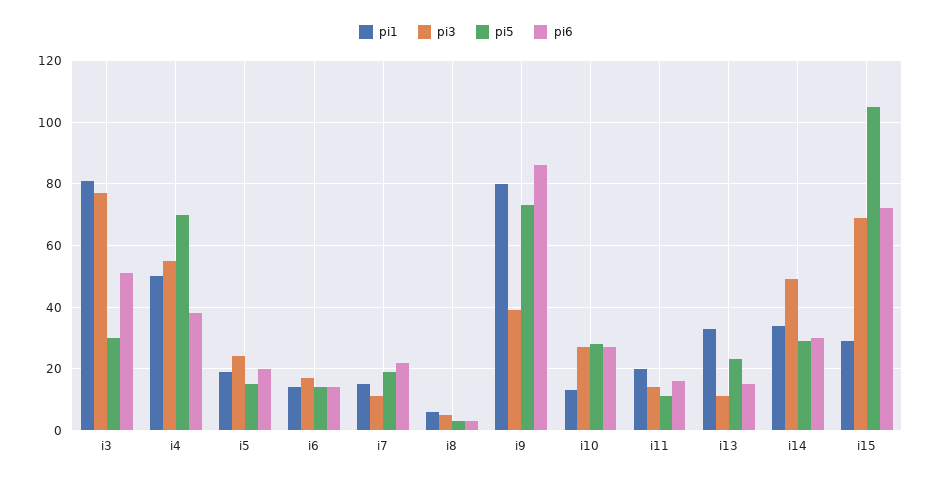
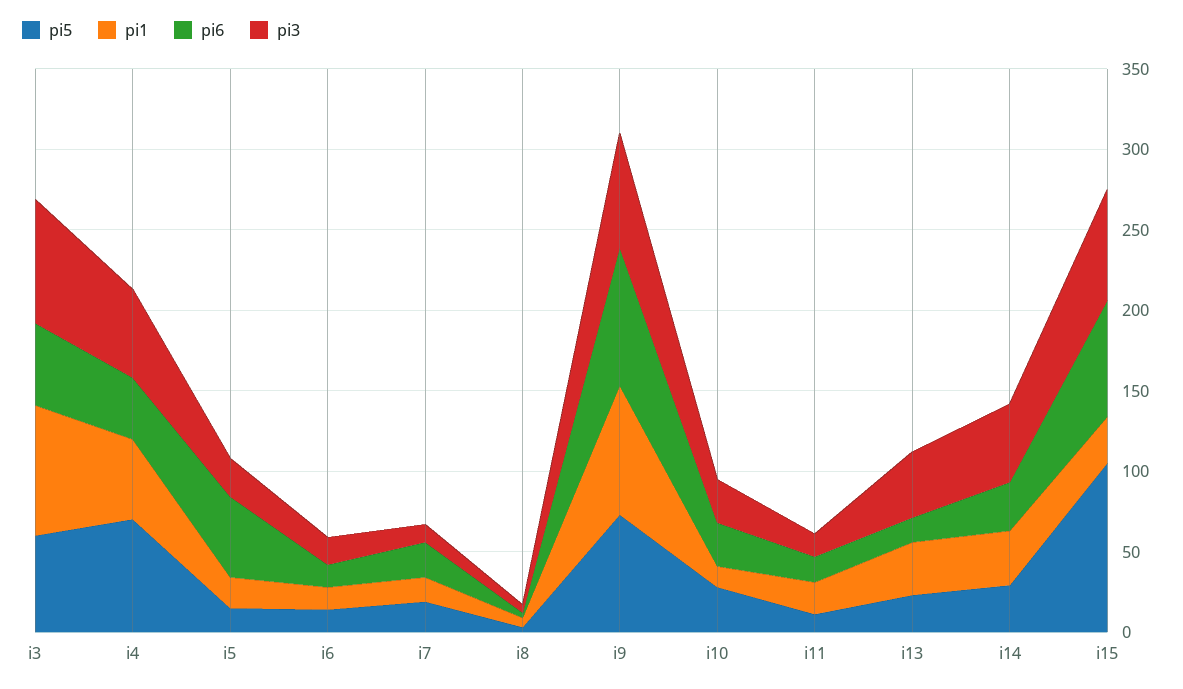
pi5, i3: 30 -> 60
pi6, i5: 20 -> 50
pi3, i9: 40 -> 70
pi3, i13: 10 -> 40

